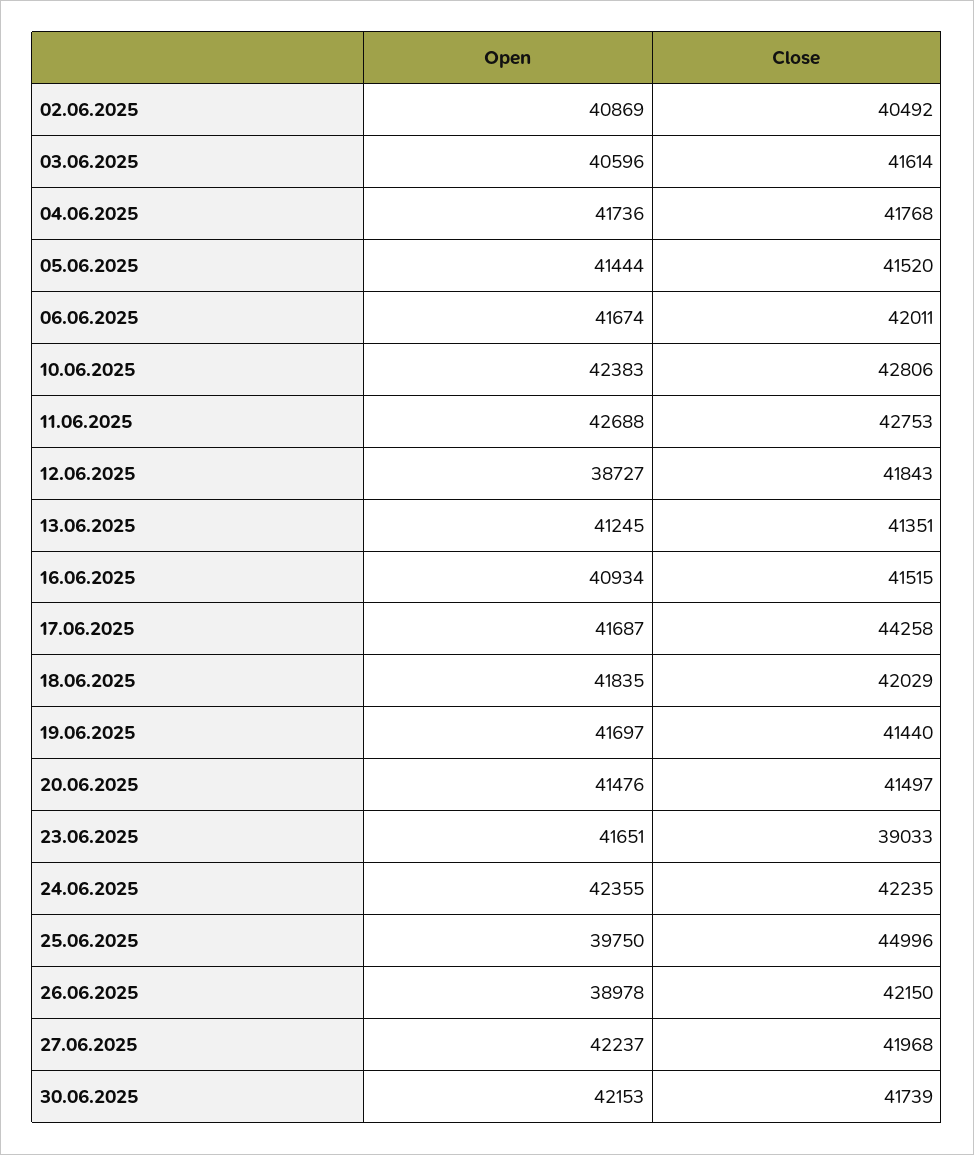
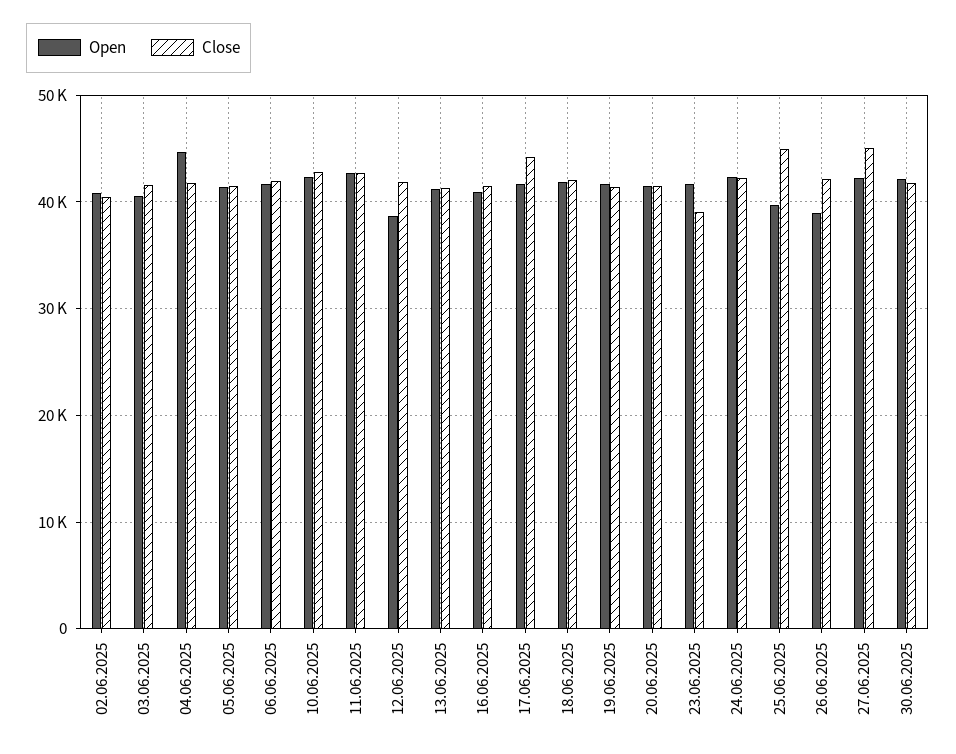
Open, 04.06.2025: 41736 -> 45000
Close, 27.06.2025: 41968 -> 45000

